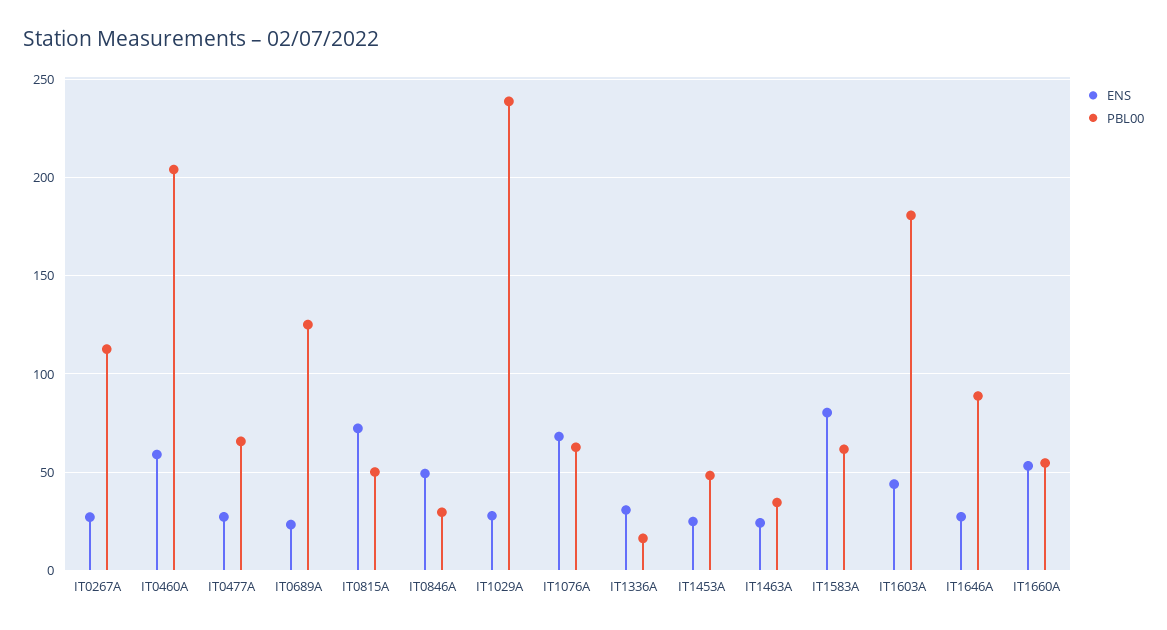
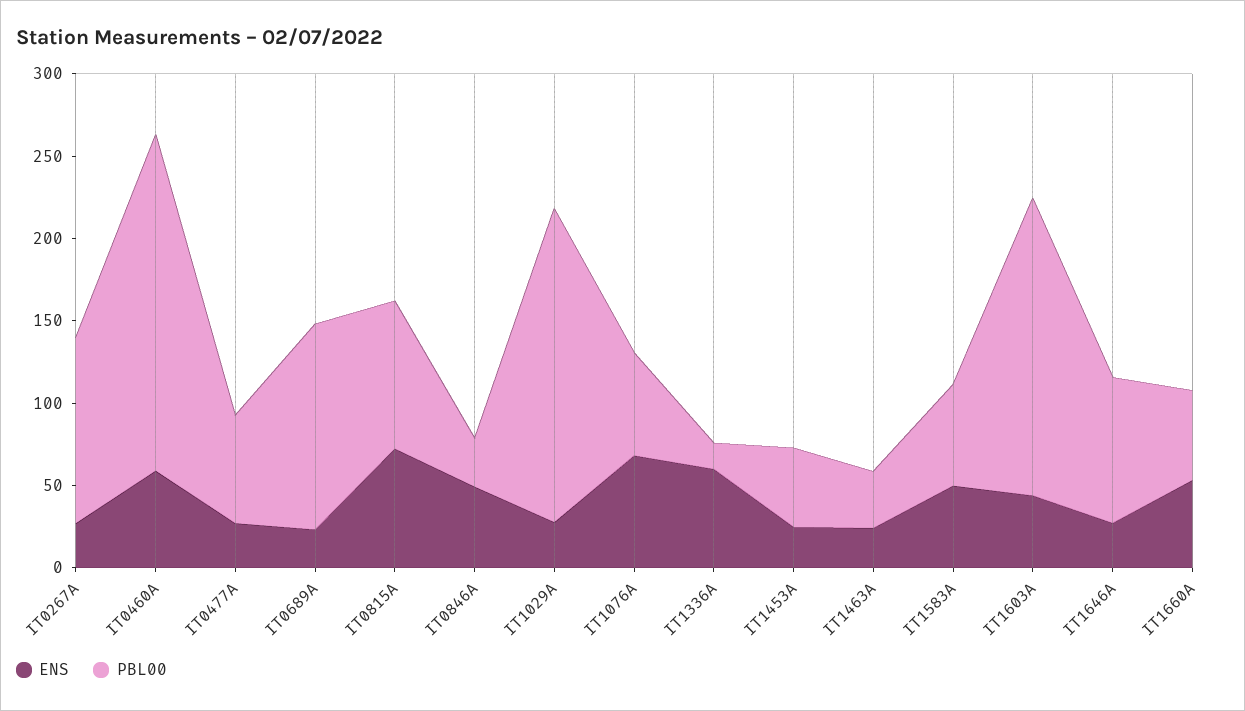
PBL00, IT0815A: 50 -> 90
PBL00, IT1029A: 240 -> 190
ENS, IT1336A: 30 -> 60
ENS, IT1583A: 80 -> 50

